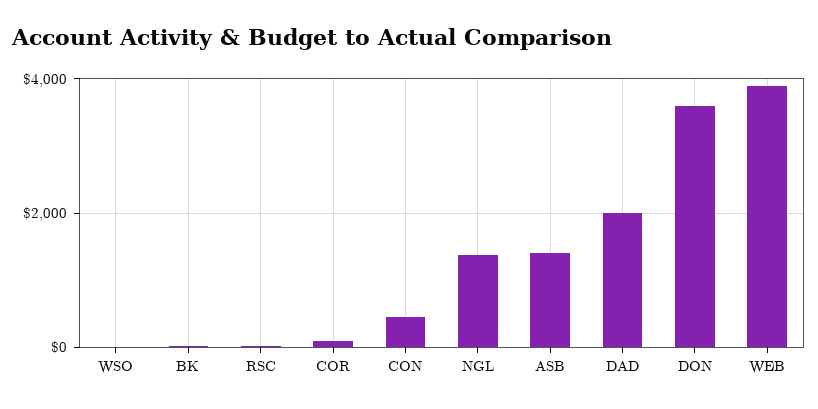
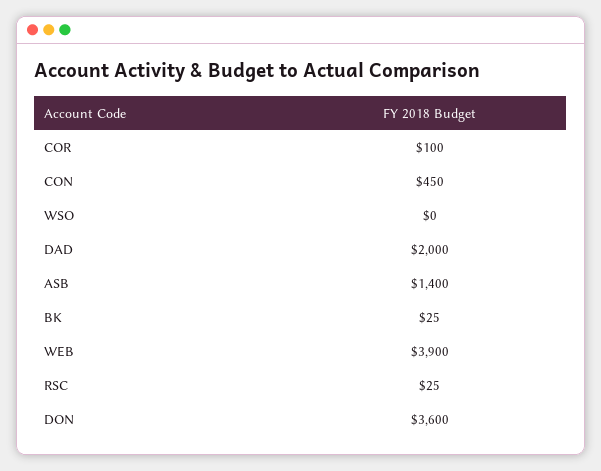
NGL: 1400 -> none

